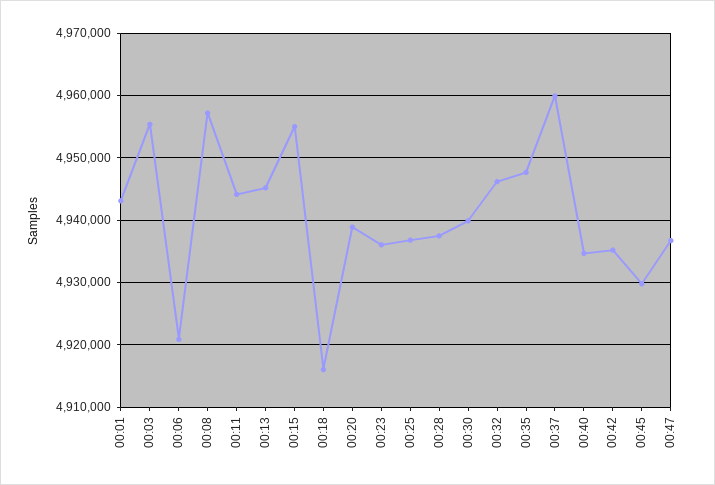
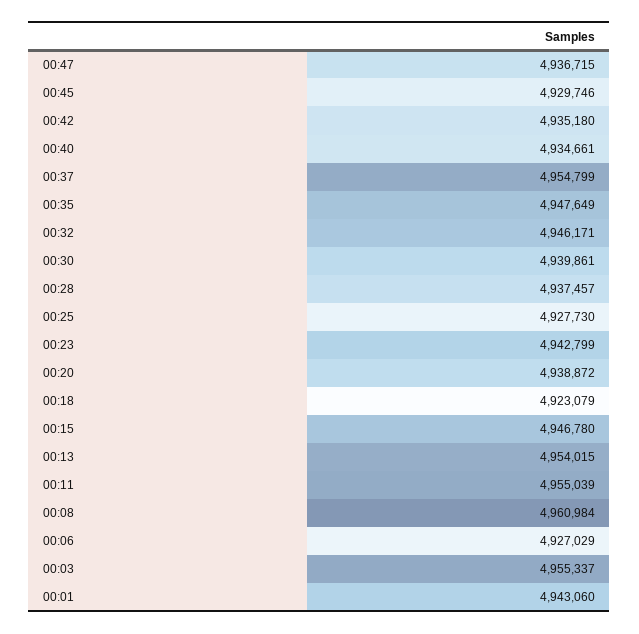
00:06: 4921000 -> 4927029
00:08: 4957000 -> 4960984
00:11: 4944000 -> 4955039
00:13: 4945000 -> 4954015
00:15: 4955000 -> 4946780
00:18: 4916000 -> 4923079
00:23: 4936000 -> 4942799
00:25: 4937000 -> 4927730
00:37: 4960000 -> 4954799

